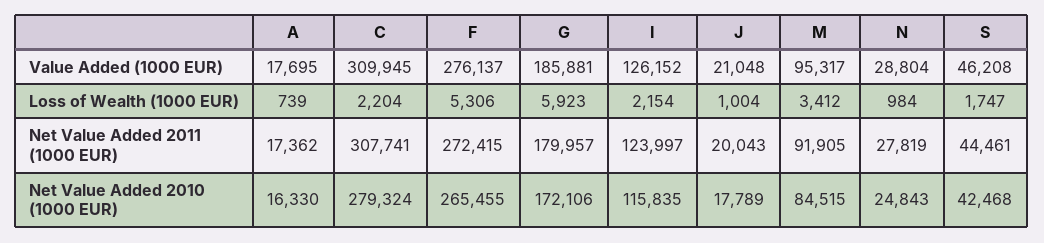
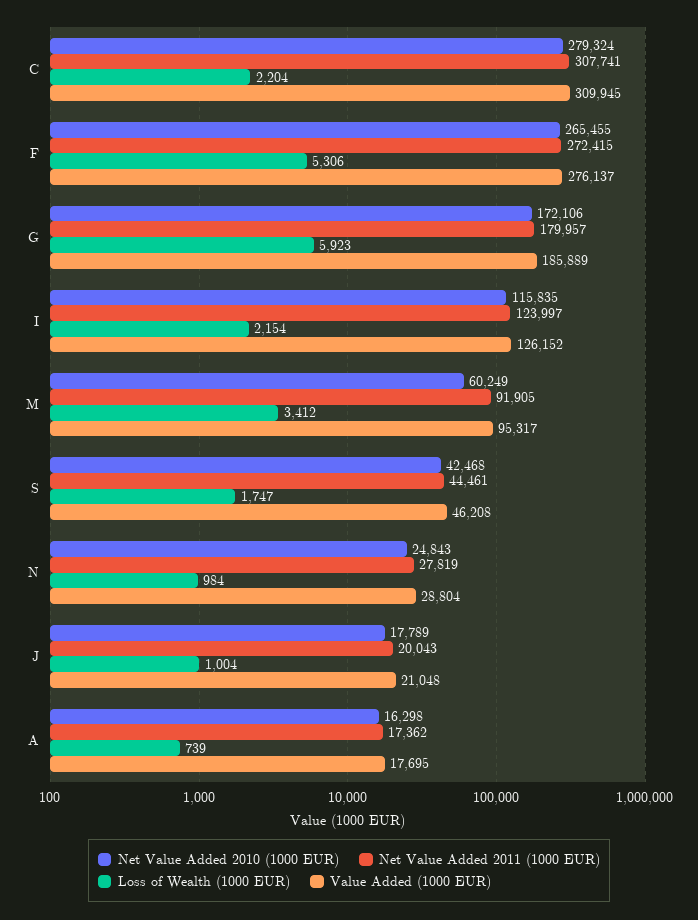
Value Added (1000 EUR), G: 185881 -> 185889
Net Value Added 2010 (1000 EUR), A: 16330 -> 16298
Net Value Added 2010 (1000 EUR), M: 84515 -> 60249

